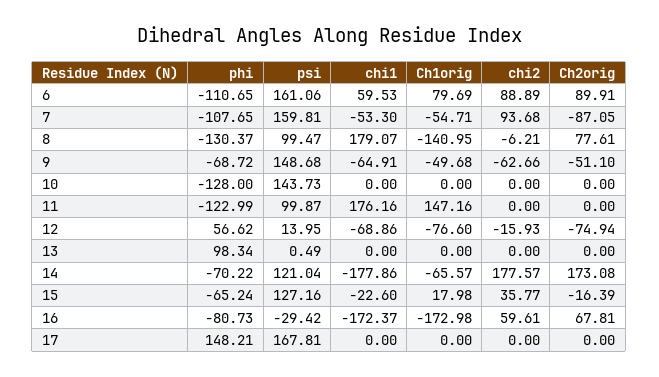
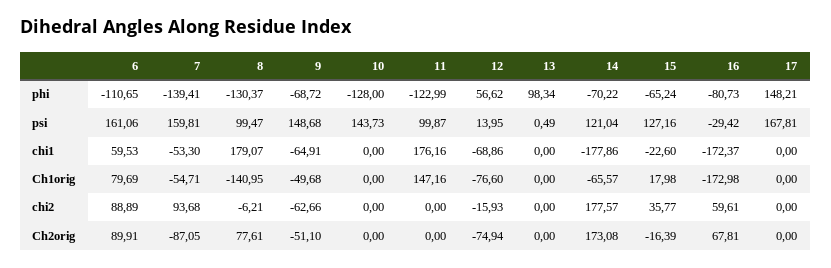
phi, 7: -107.65 -> -139.41

